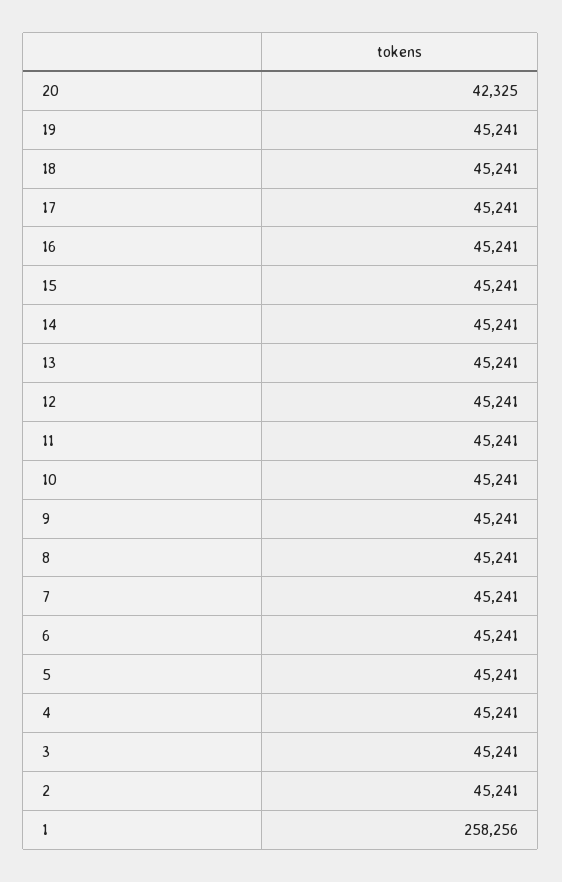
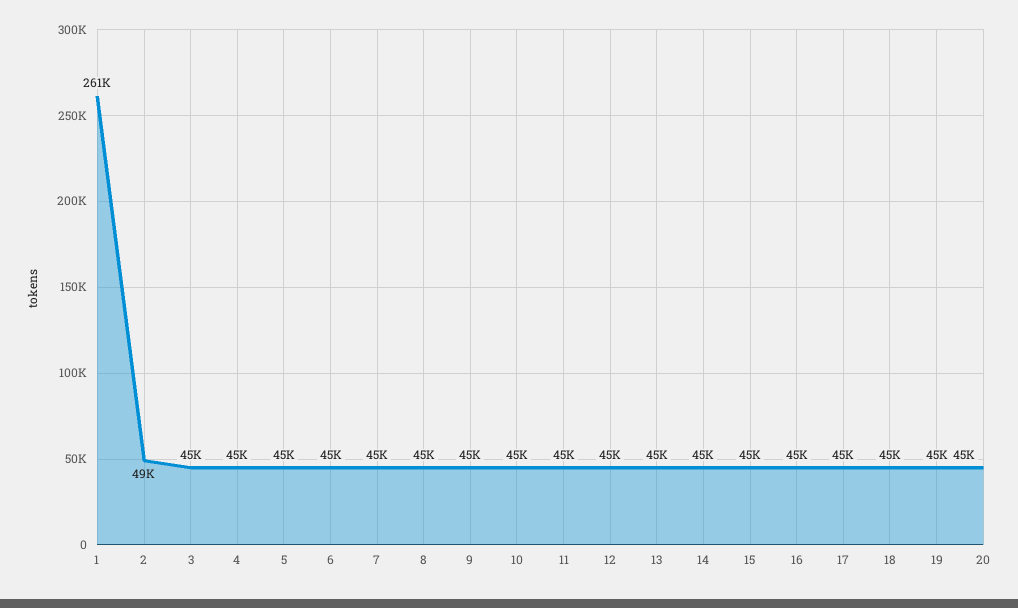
20: 42325 -> 45000
2: 45241 -> 49000
1: 258256 -> 261000

